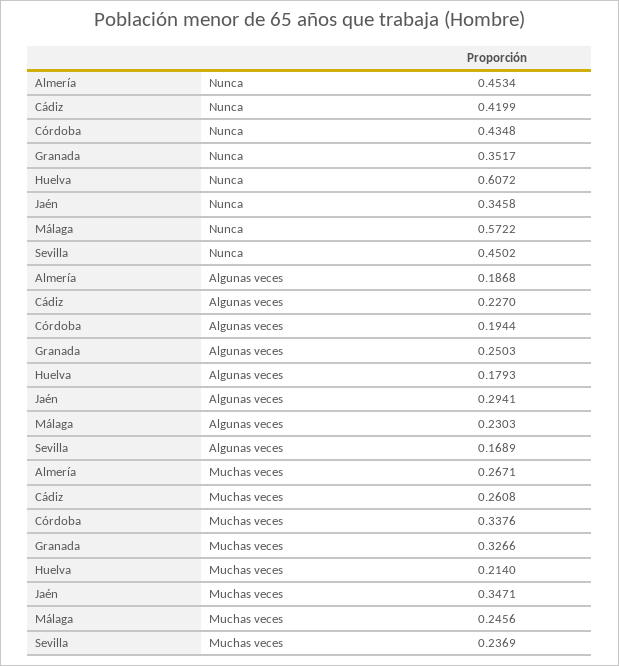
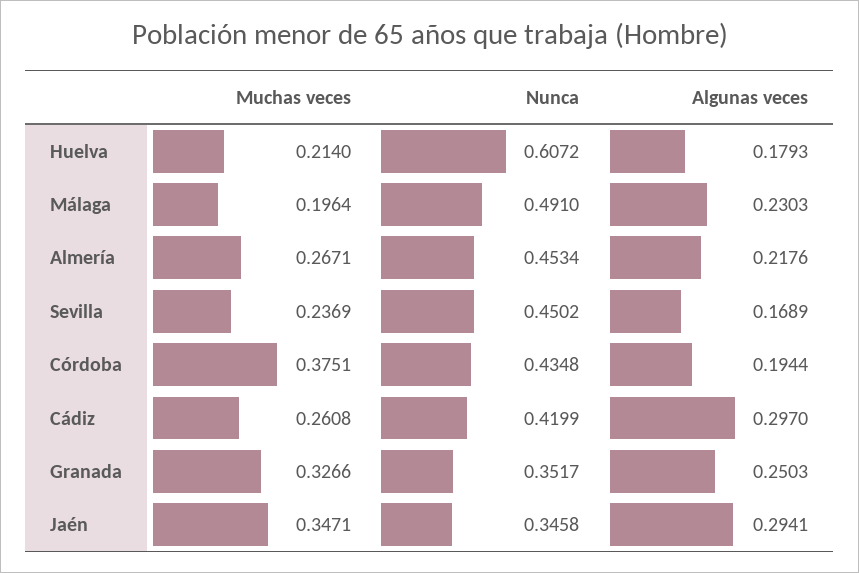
Málaga, Nunca: 0.5722 -> 0.491
Almería, Algunas veces: 0.1868 -> 0.2176
Cádiz, Algunas veces: 0.227 -> 0.297
Córdoba, Muchas veces: 0.3376 -> 0.3751
Málaga, Muchas veces: 0.2456 -> 0.1964

